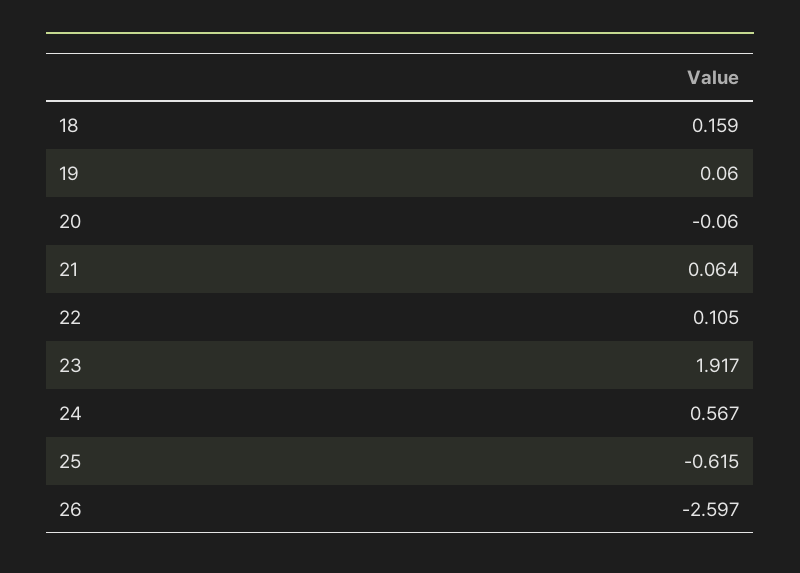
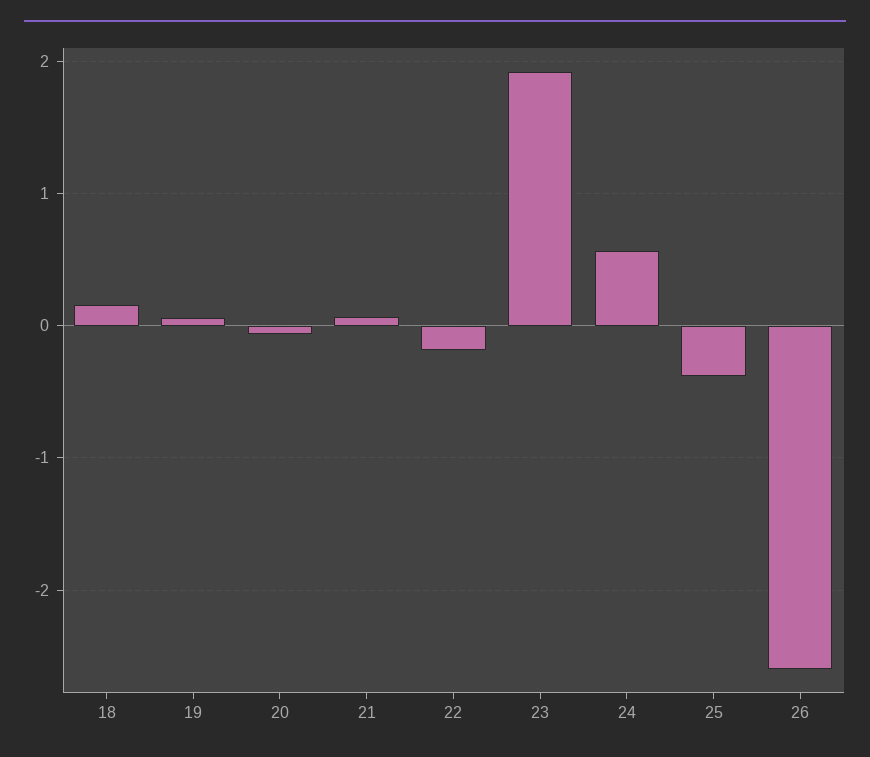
22: 0.105 -> -0.2
25: -0.615 -> -0.4

